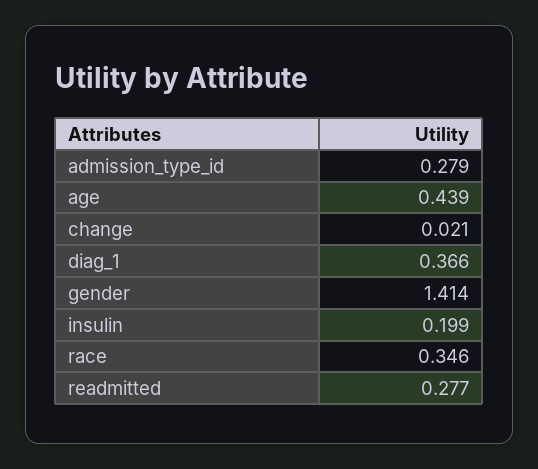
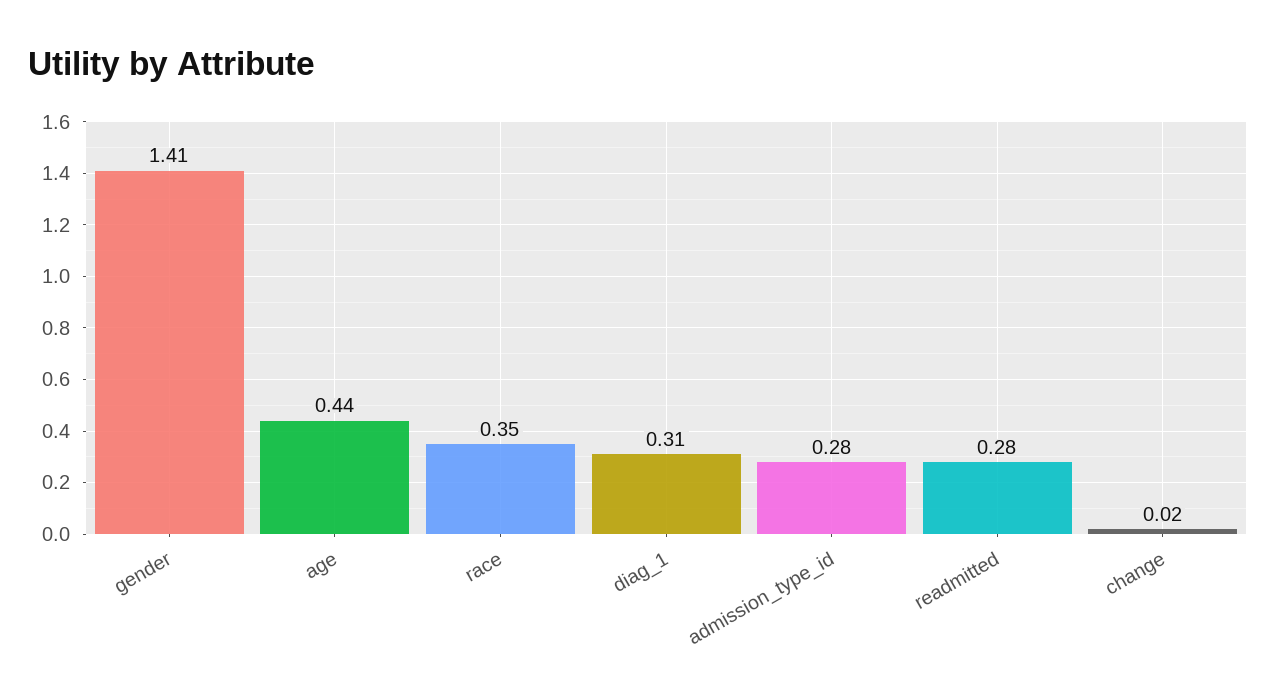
diag_1: 0.366 -> 0.31
insulin: 0.199 -> none

